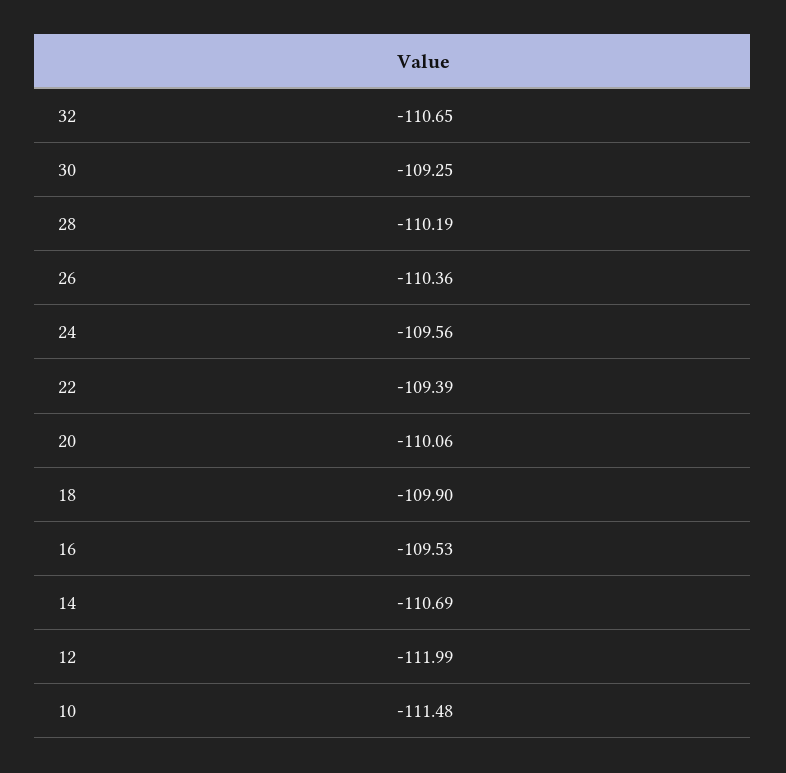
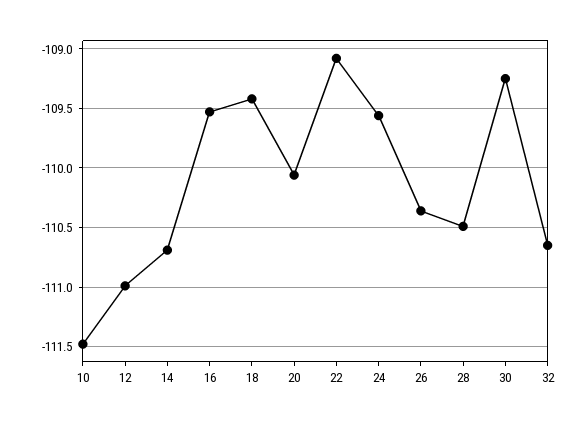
28: -110.19 -> -110.5
22: -109.39 -> -109.1
18: -109.9 -> -109.4
12: -111.99 -> -111

